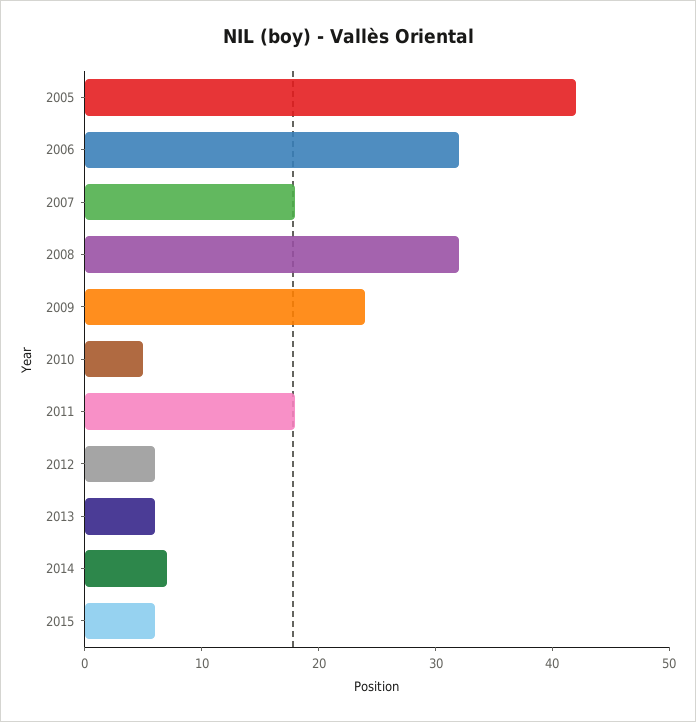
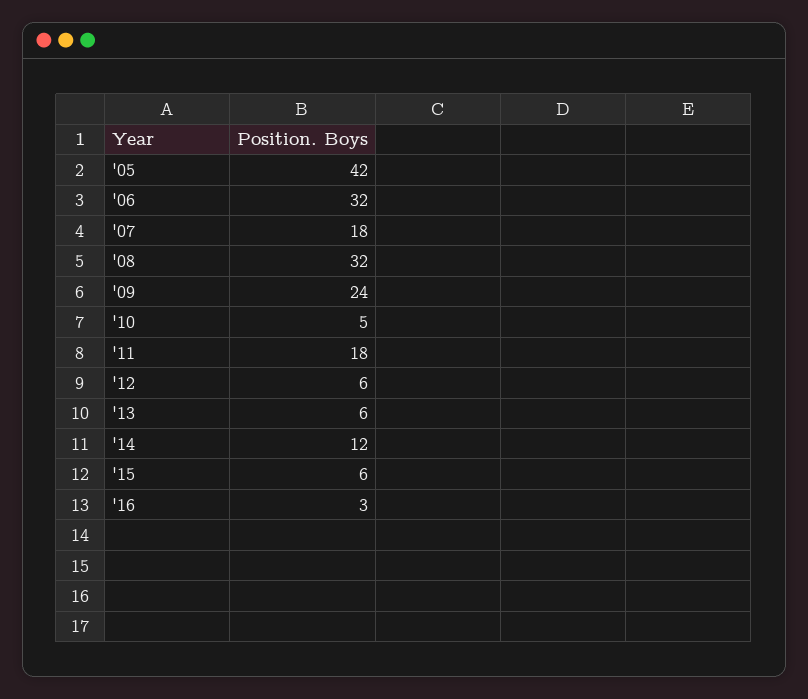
2014: 7 -> 12
'16: none -> 3

